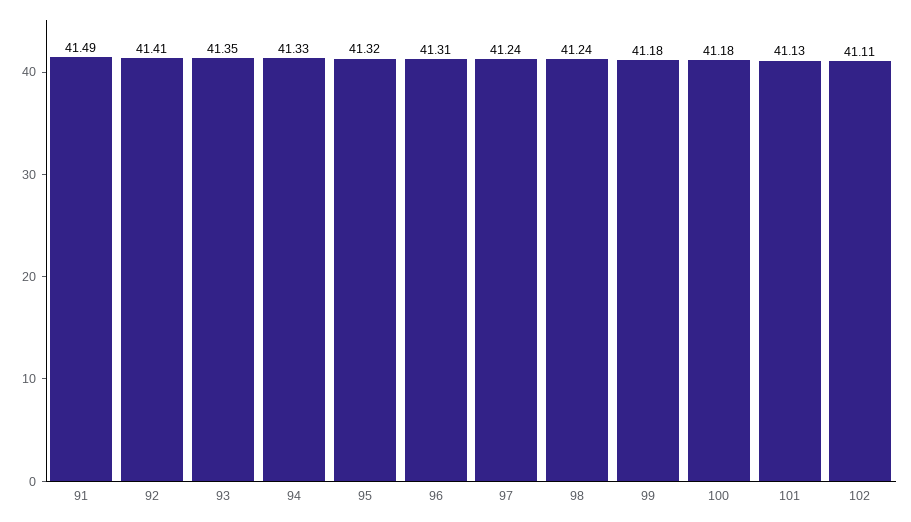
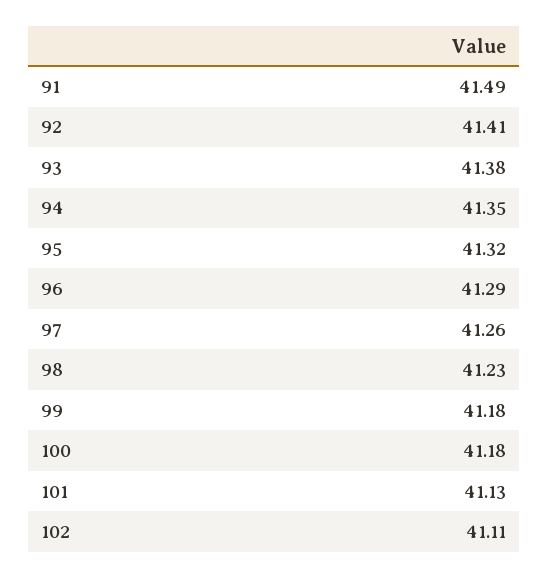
93: 41.35 -> 41.38
94: 41.33 -> 41.35
96: 41.31 -> 41.29
97: 41.24 -> 41.26
98: 41.24 -> 41.23

